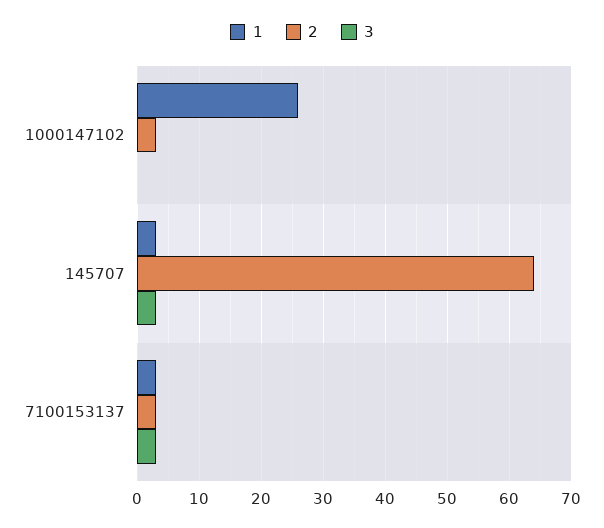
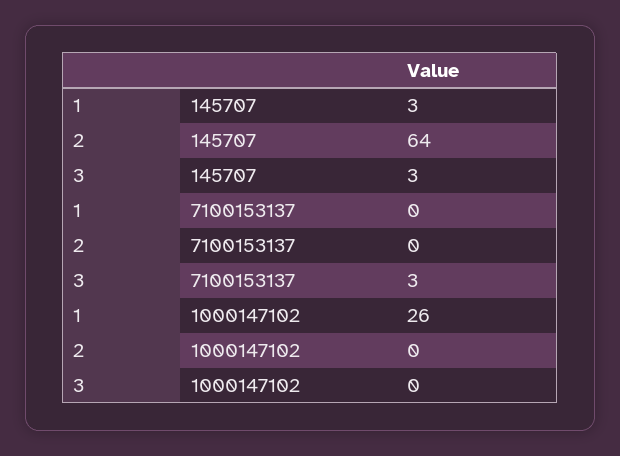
2, 1000147102: 3 -> 0
1, 7100153137: 3 -> 0
2, 7100153137: 3 -> 0

